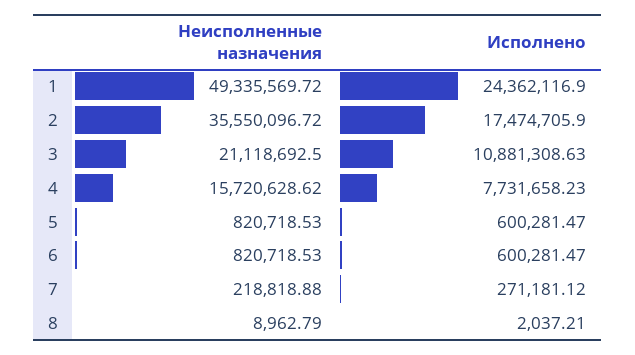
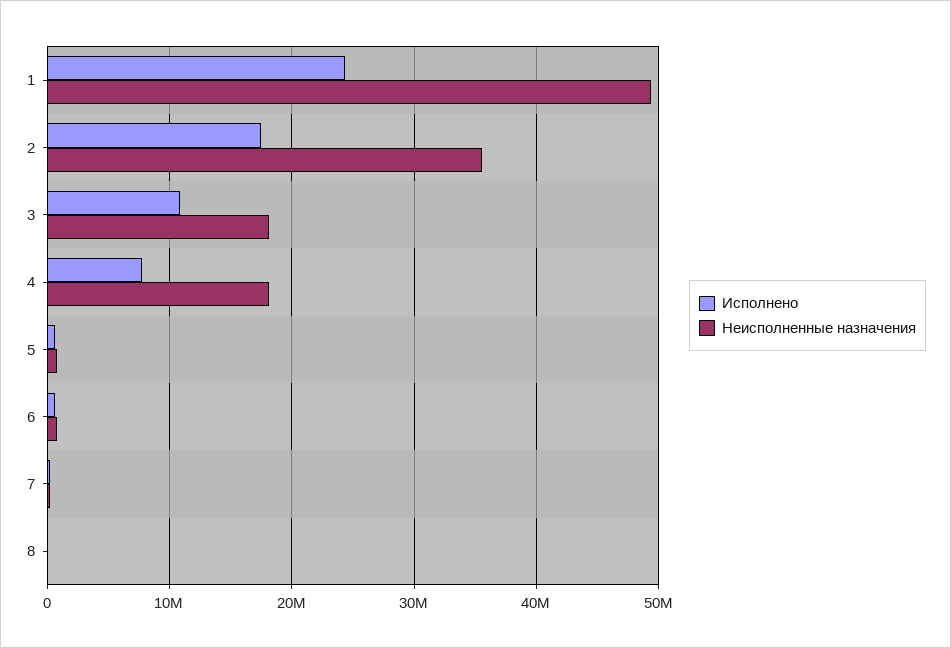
Неисполненные назначения, 3: 21118692.5 -> 18000000
Неисполненные назначения, 4: 15720628.62 -> 18000000

